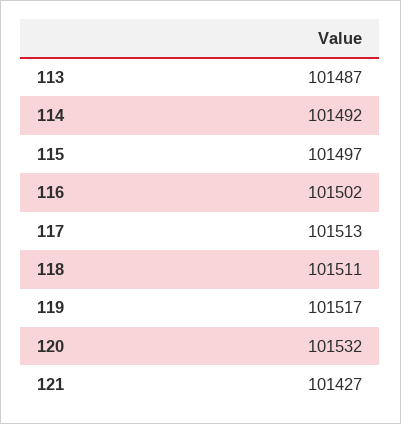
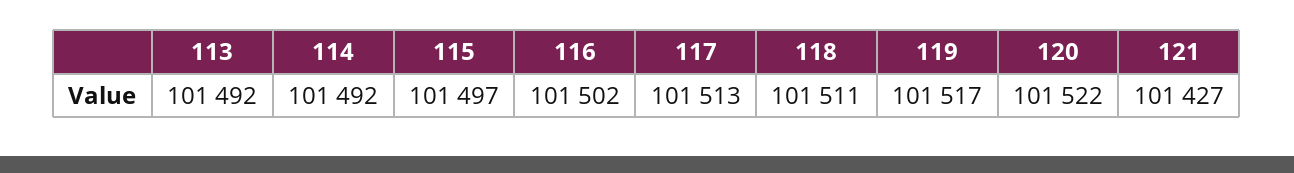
113: 101487 -> 101492
120: 101532 -> 101522

